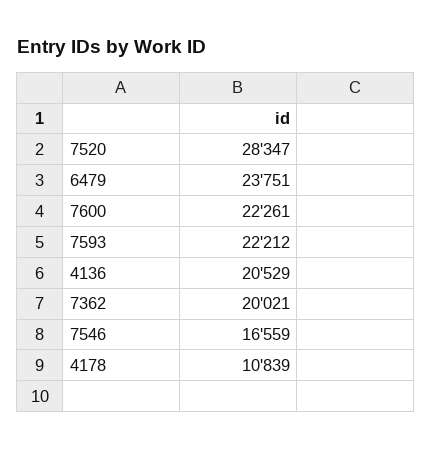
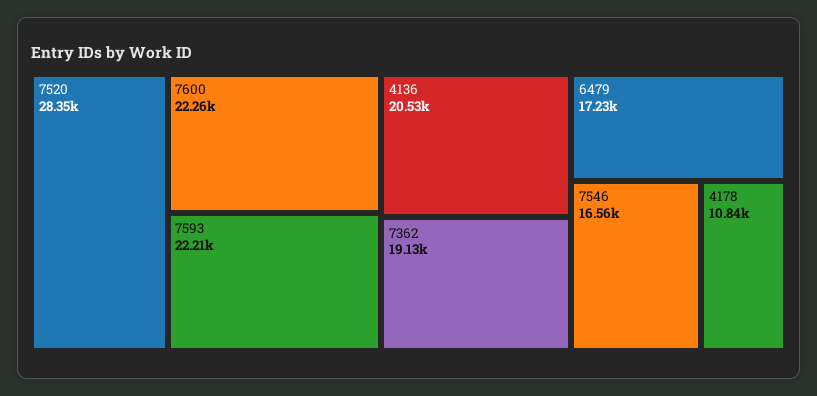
6479: 23751 -> 17230
7362: 20021 -> 19130

